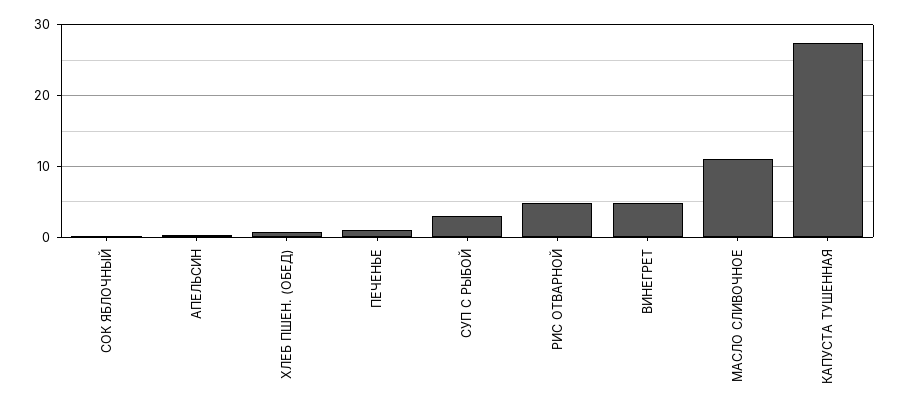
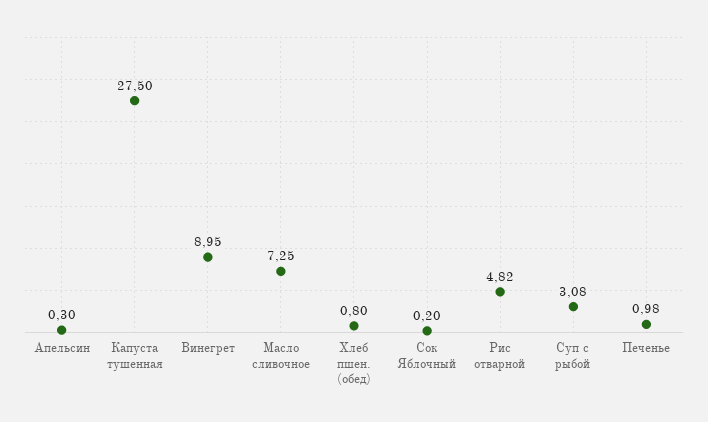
ВИНЕГРЕТ: 5 -> 8.95
МАСЛО СЛИВОЧНОЕ: 11 -> 7.25

